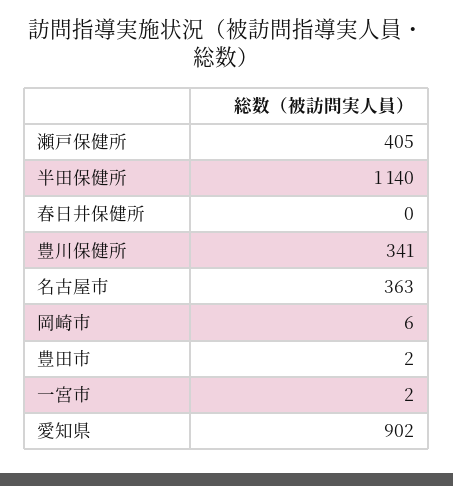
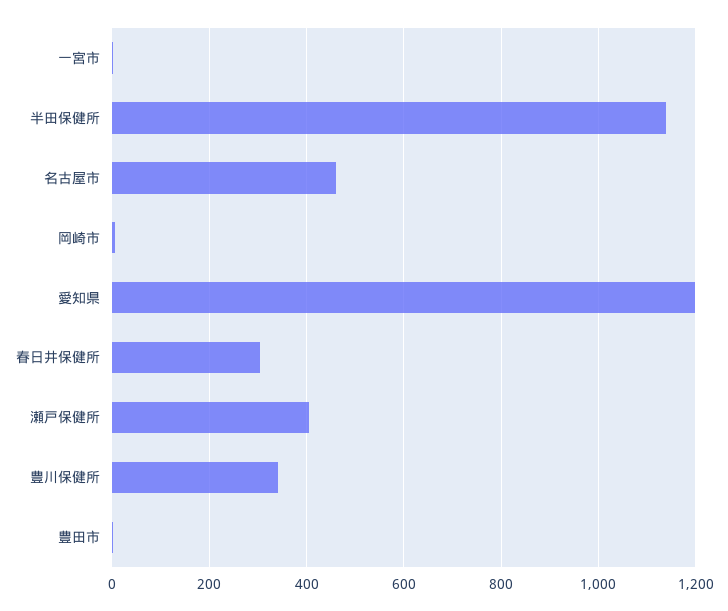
春日井保健所: 0 -> 300
名古屋市: 363 -> 460
愛知県: 902 -> 1200

